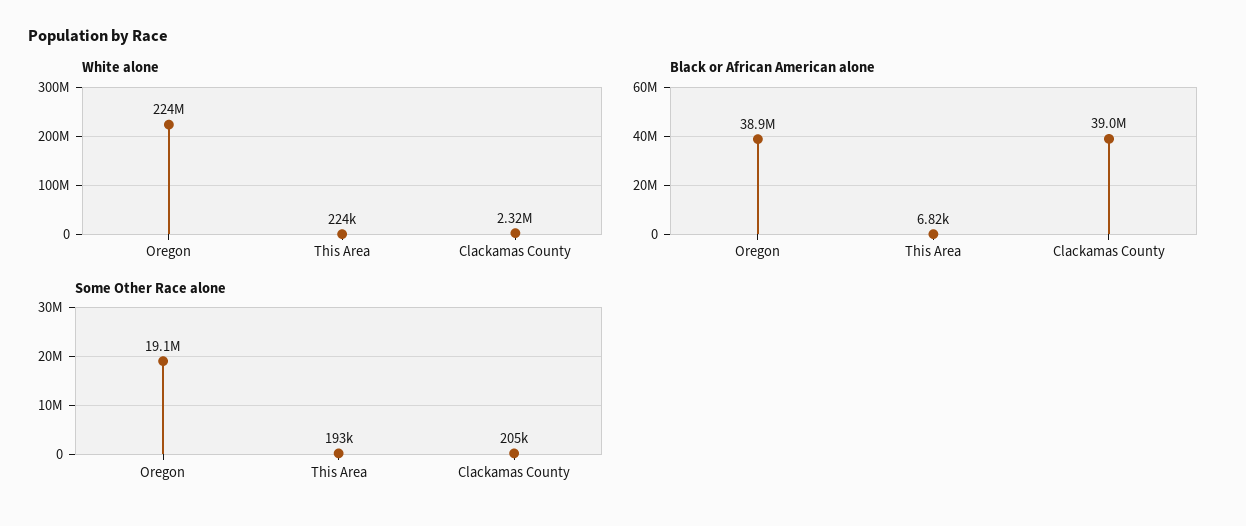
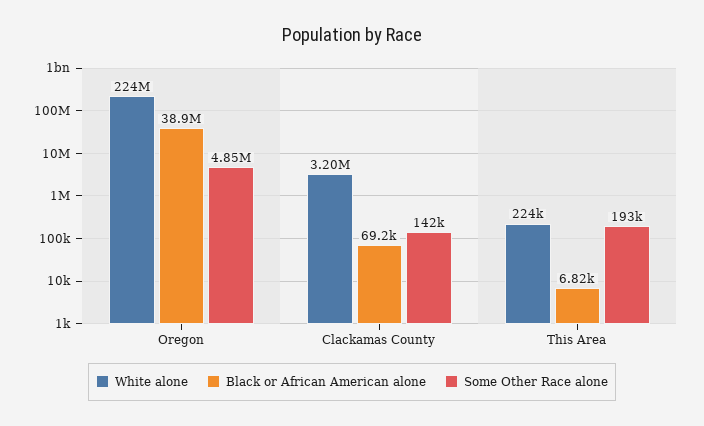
White alone, Clackamas County: 2320000 -> 3200000
Black or African American alone, Clackamas County: 39000000 -> 69200
Some Other Race alone, Oregon: 19100000 -> 4850000
Some Other Race alone, Clackamas County: 205000 -> 142000

